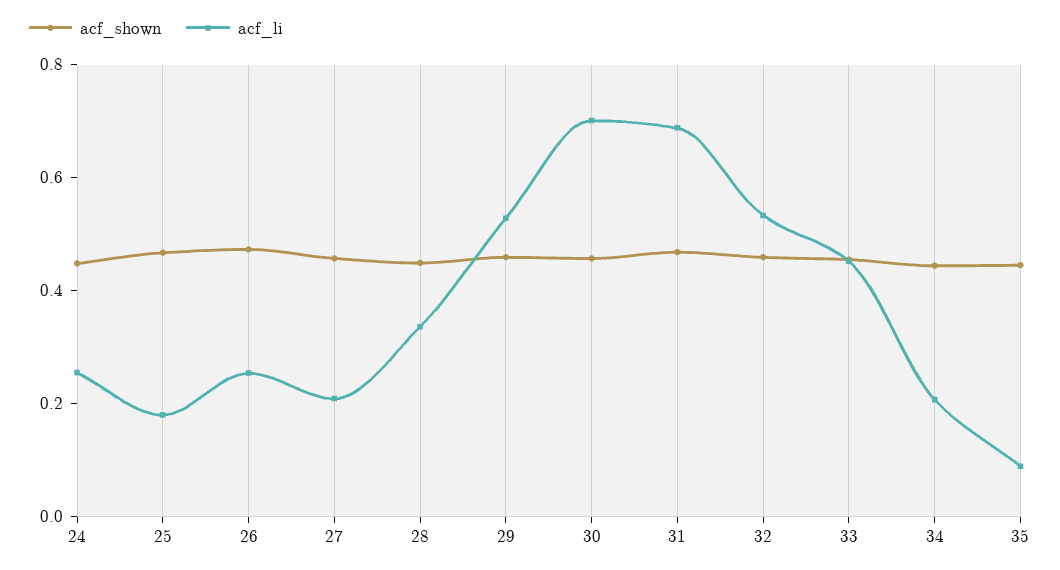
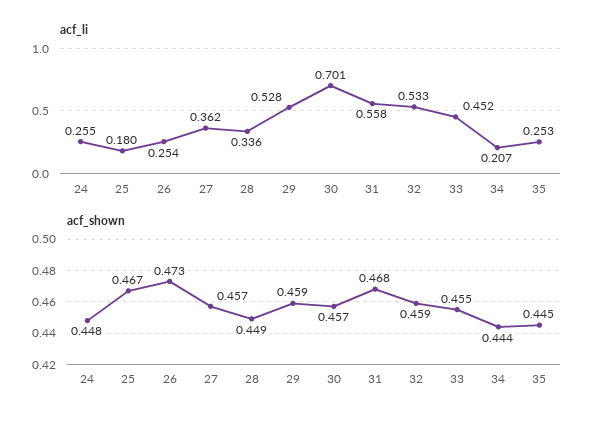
acf_li, 27: 0.2 -> 0.362
acf_li, 31: 0.7 -> 0.558
acf_li, 35: 0.1 -> 0.253

